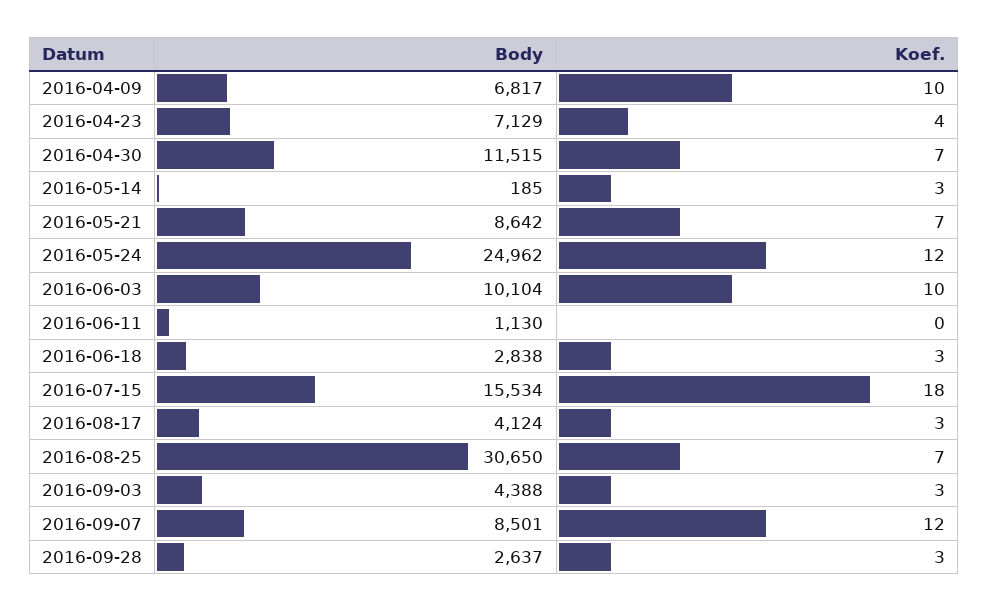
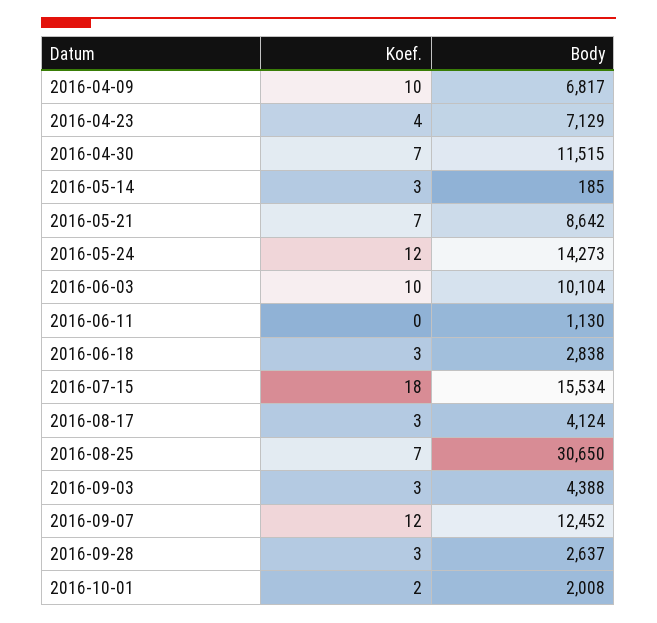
Body, 2016-05-24: 24962 -> 14273
Body, 2016-09-07: 8501 -> 12452
Koef., 2016-10-01: none -> 2
Body, 2016-10-01: none -> 2008

